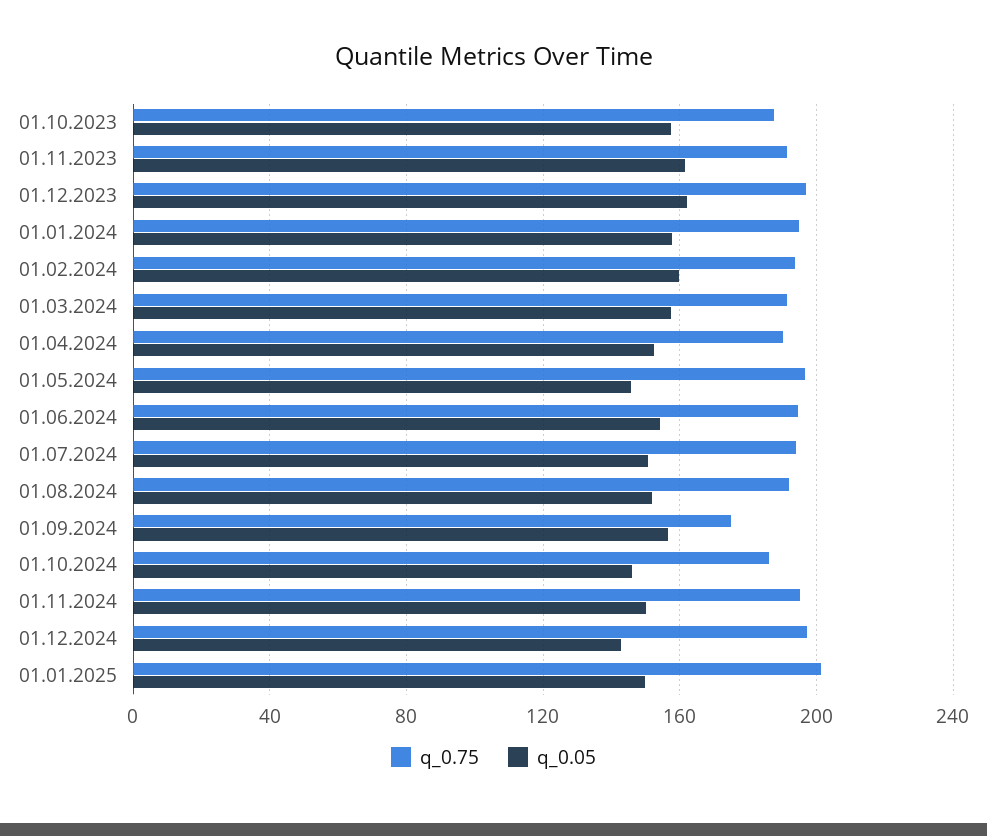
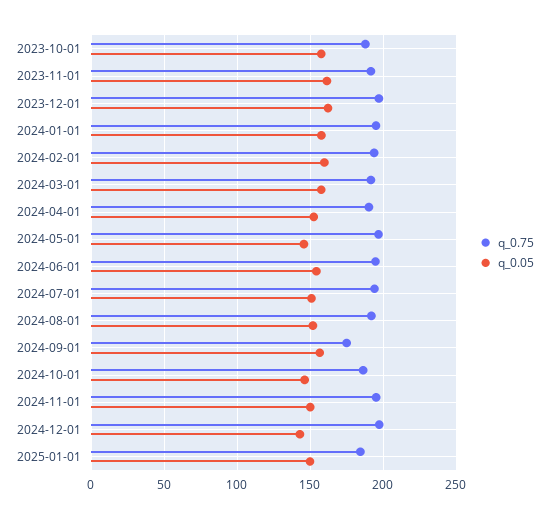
q_0.75, 01.01.2025: 200 -> 185

